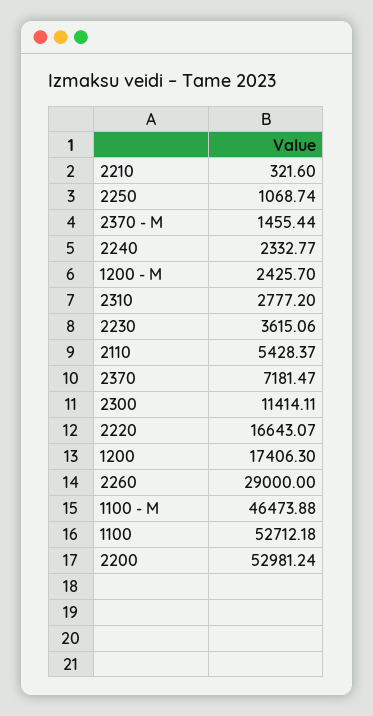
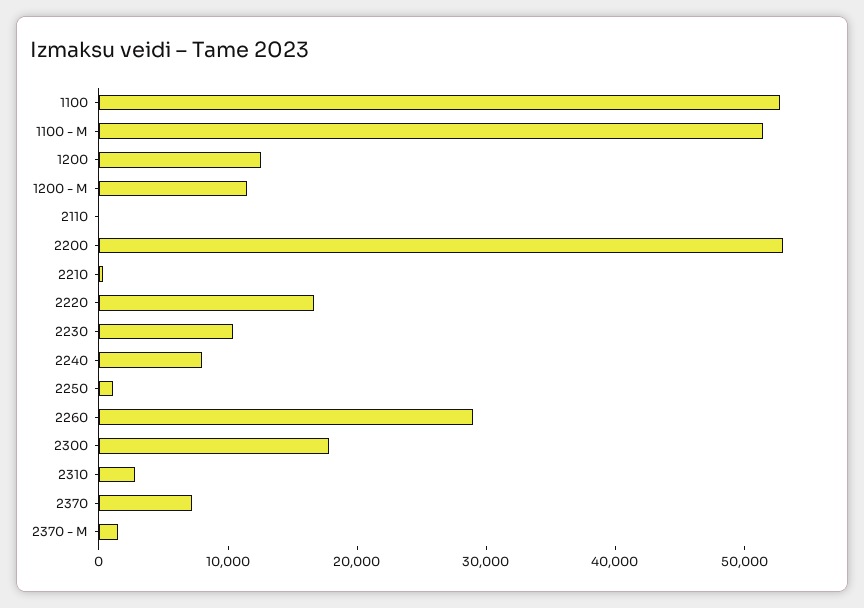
2240: 2332.77 -> 8000
1200 - M: 2425.7 -> 12000
2230: 3615.06 -> 10000
2110: 5428.37 -> 0
2300: 11414.11 -> 18000
1200: 17406.3 -> 12000
1100 - M: 46473.88 -> 52000

